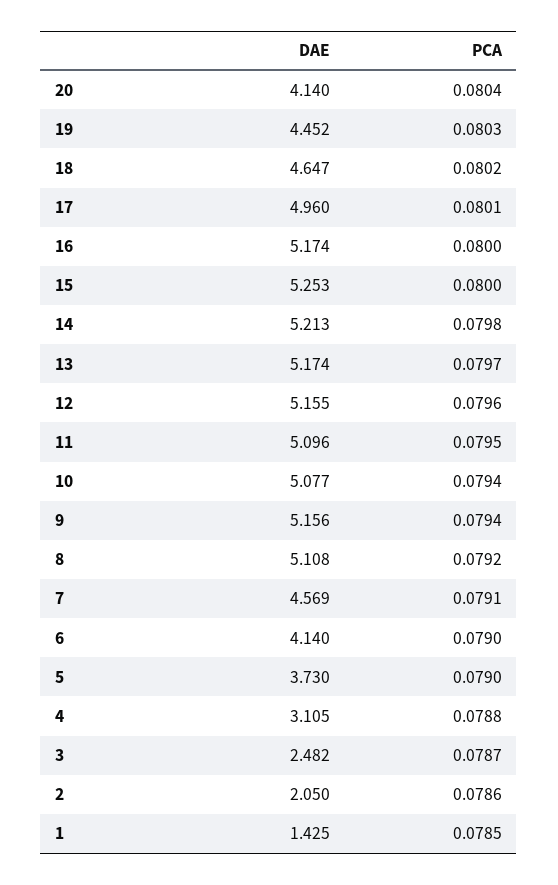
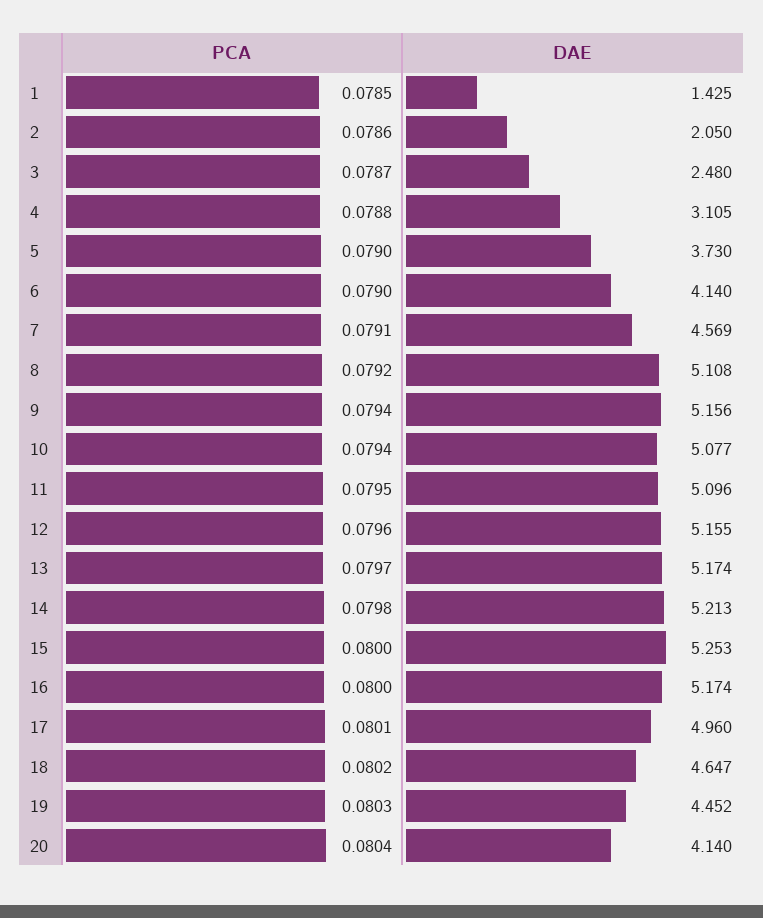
DAE, 3: 2.482 -> 2.48

